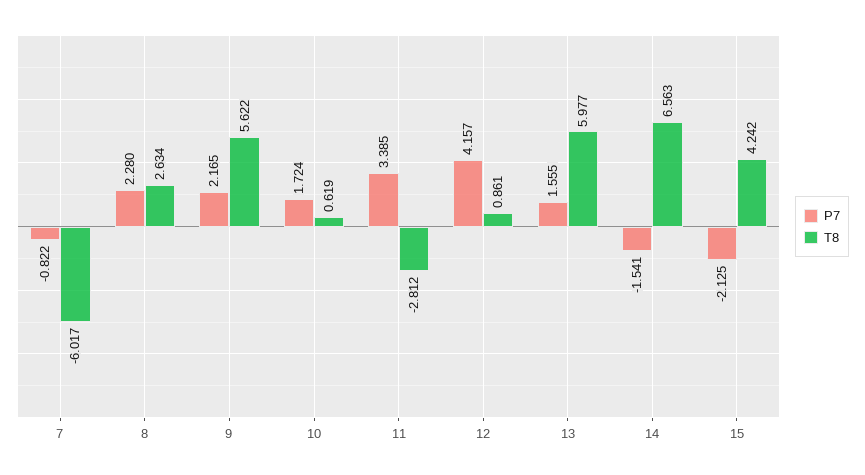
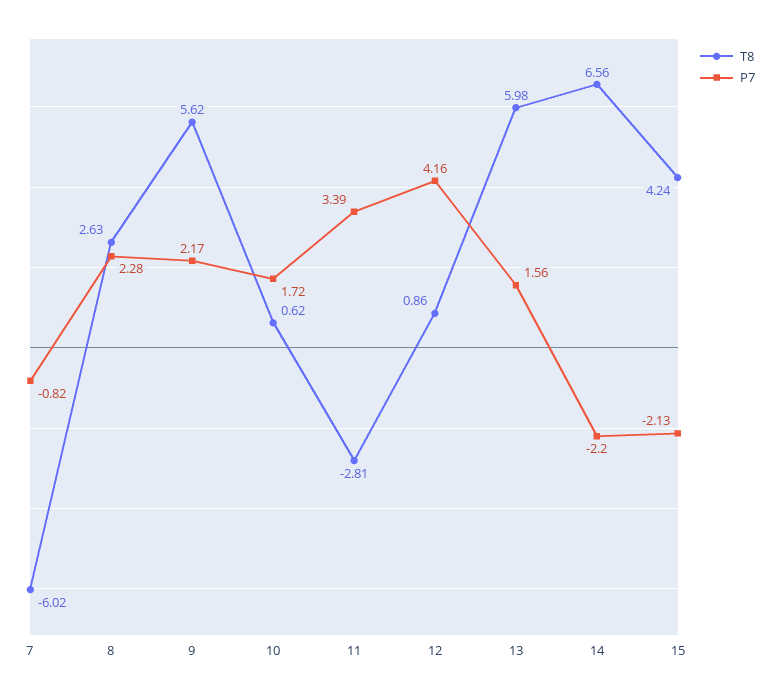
P7, 14: -1.541 -> -2.2

